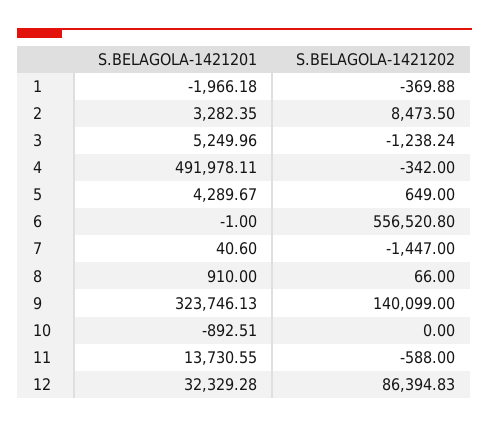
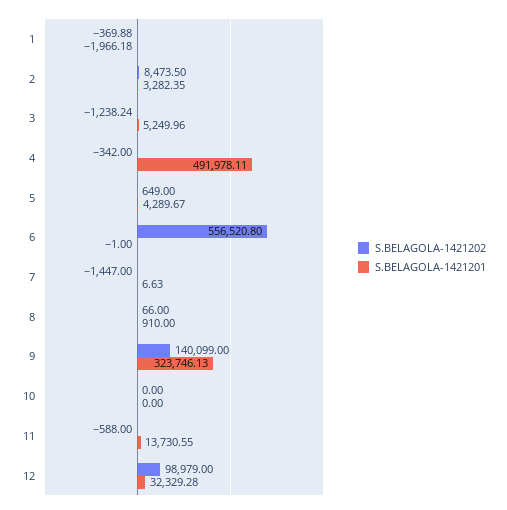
S.BELAGOLA-1421201, 7: 40.6 -> 6.63
S.BELAGOLA-1421201, 10: -892.51 -> 0
S.BELAGOLA-1421202, 12: 86394.83 -> 98979

